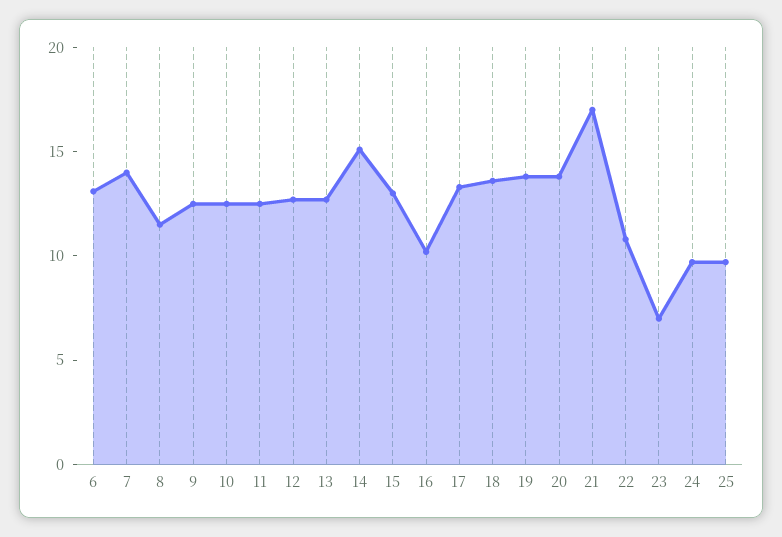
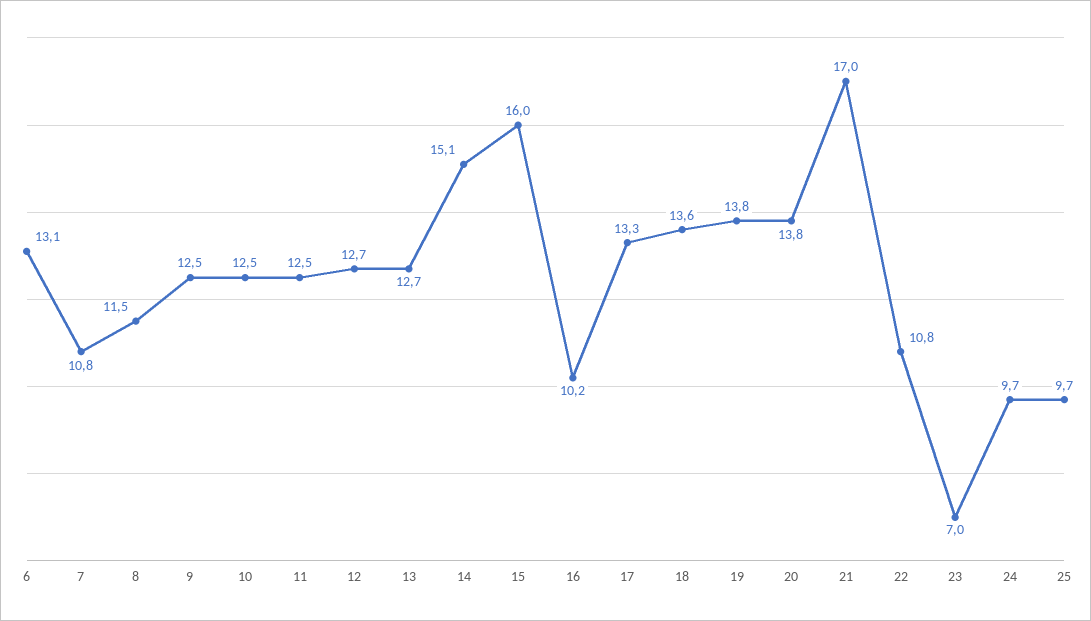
7: 14 -> 10.8
15: 13 -> 16

